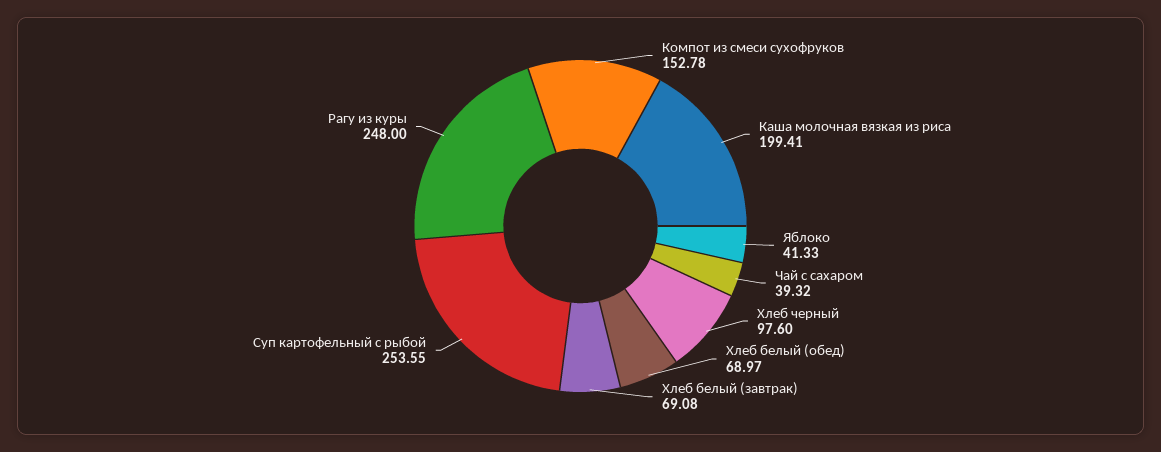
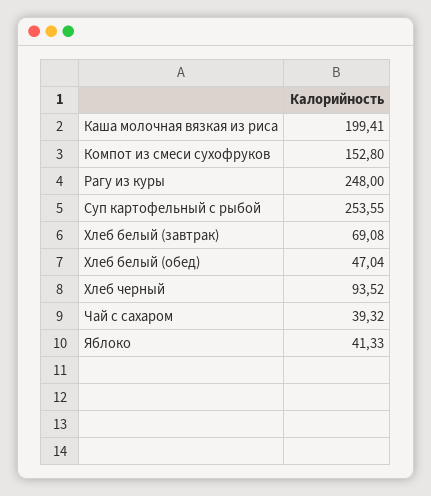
Компот из смеси сухофруков: 152.78 -> 152.8
Хлеб черный: 97.6 -> 93.52
Хлеб белый (обед): 68.97 -> 47.04

